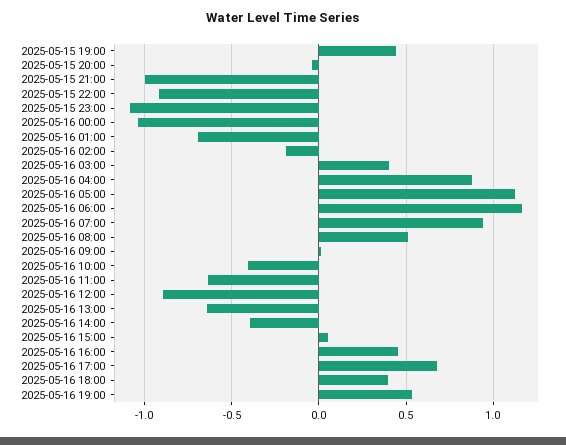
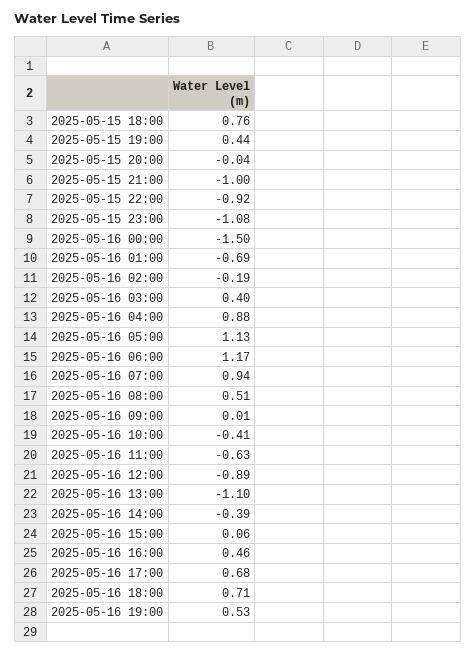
2025-05-16 00:00: -1.05 -> -1.5
2025-05-16 13:00: -0.65 -> -1.1
2025-05-16 18:00: 0.4 -> 0.71
2025-05-15 18:00: none -> 0.76

